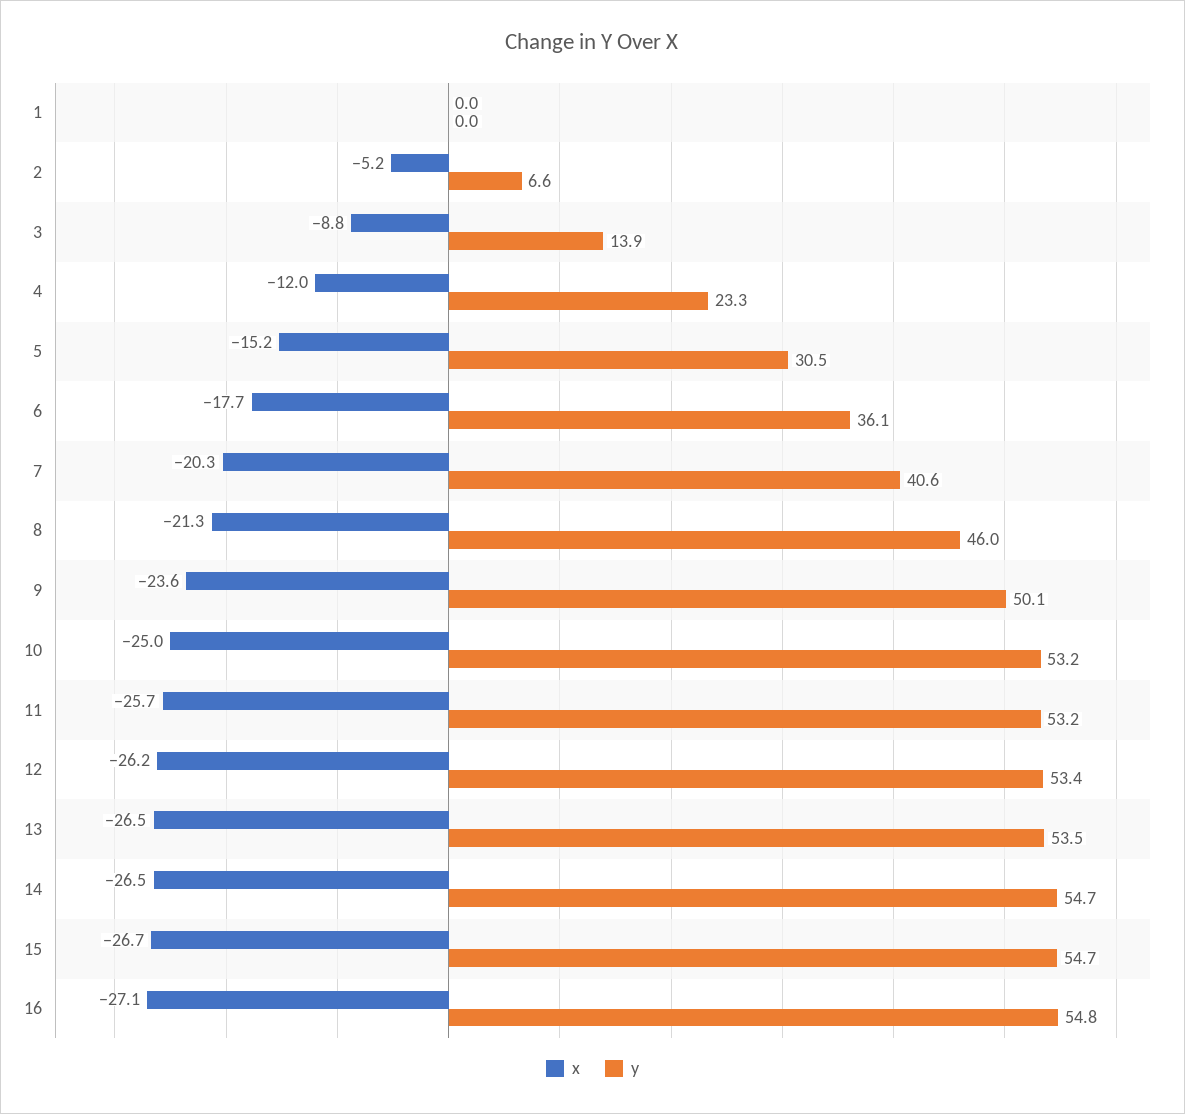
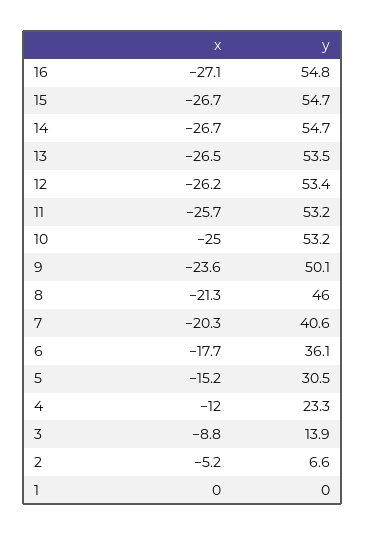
x, 14: -26.5 -> -26.7

